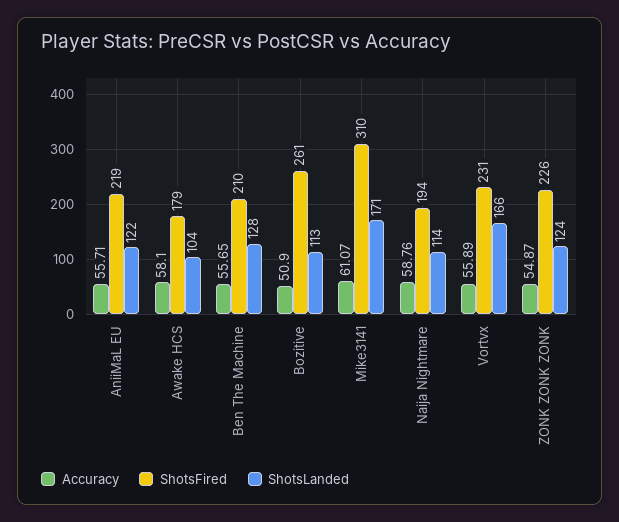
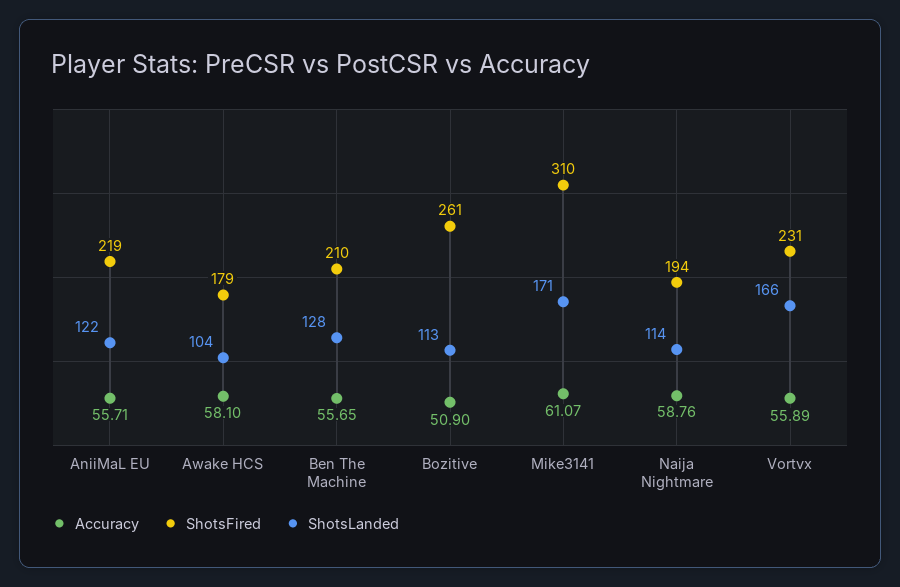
Accuracy, ZONK ZONK ZONK: 54.87 -> none
ShotsFired, ZONK ZONK ZONK: 226 -> none
ShotsLanded, ZONK ZONK ZONK: 124 -> none

